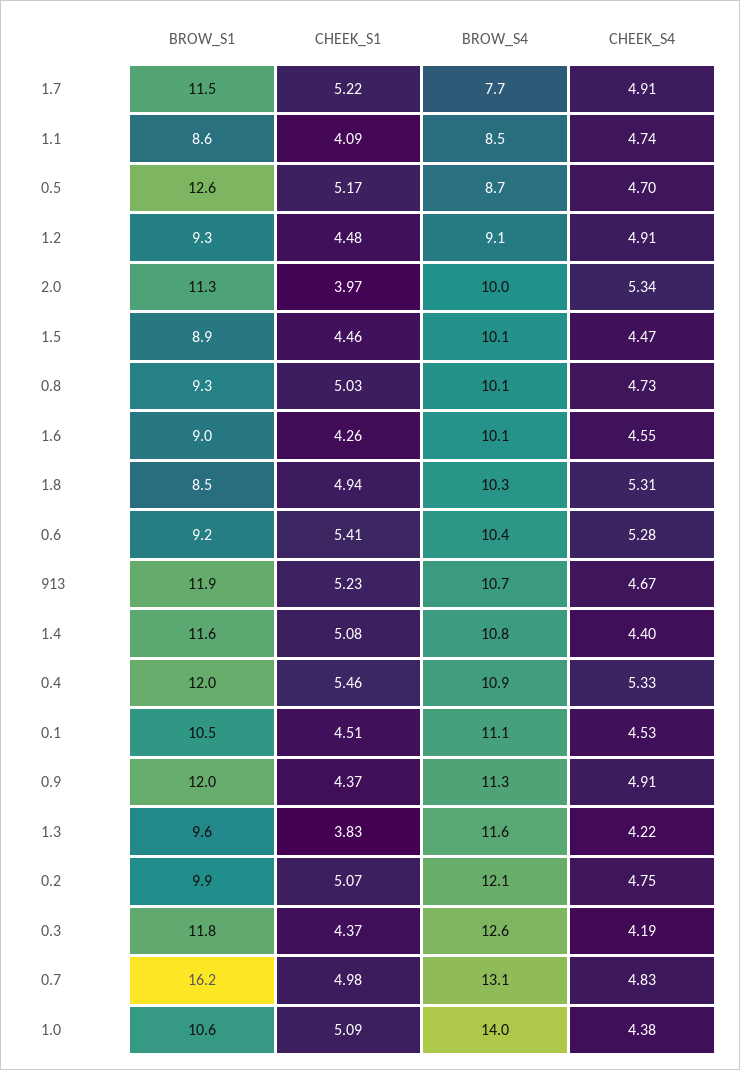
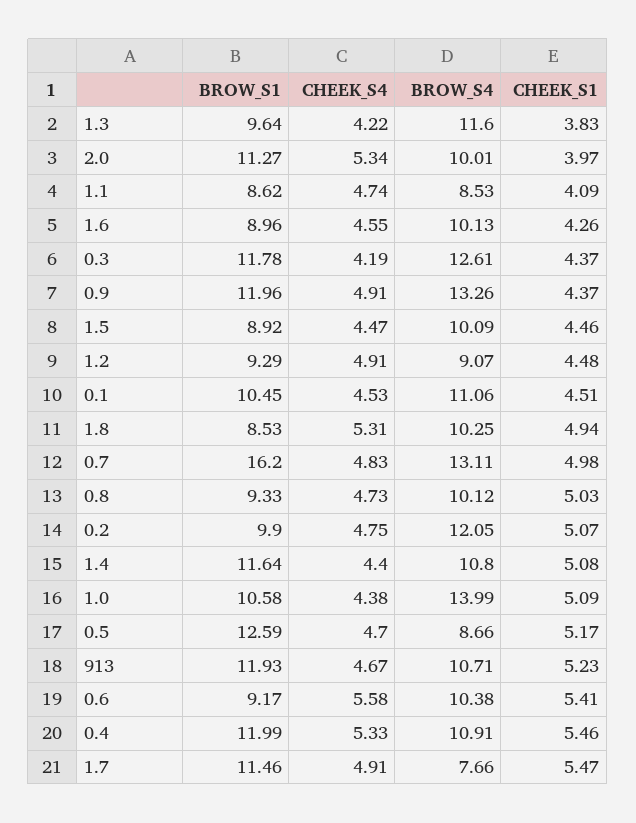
CHEEK_S1, 1.7: 5.22 -> 5.47
CHEEK_S4, 0.6: 5.28 -> 5.58
BROW_S4, 0.9: 11.3 -> 13.26

